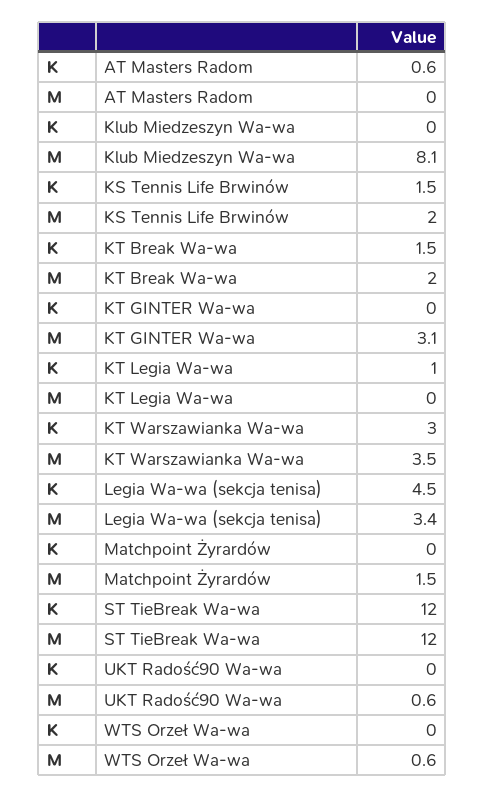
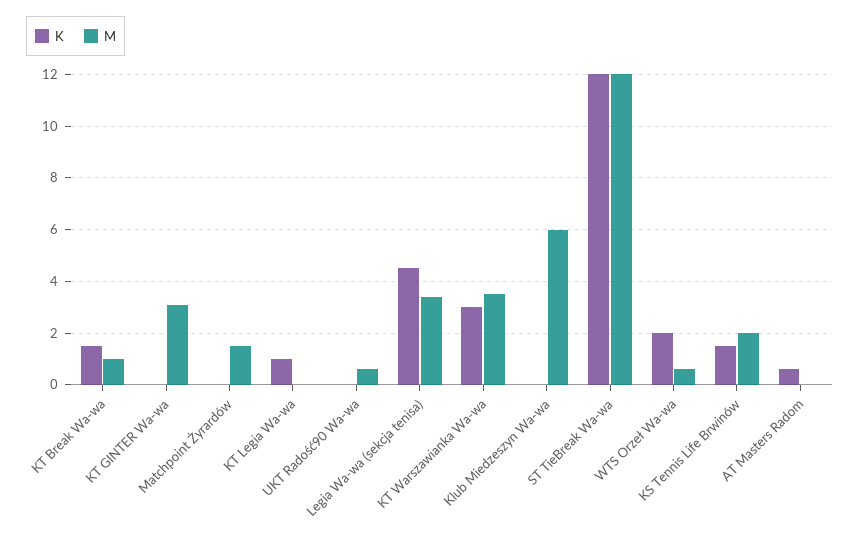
M, Klub Miedzeszyn Wa-wa: 8.1 -> 6
M, KT Break Wa-wa: 2 -> 1
K, WTS Orzeł Wa-wa: 0 -> 2

